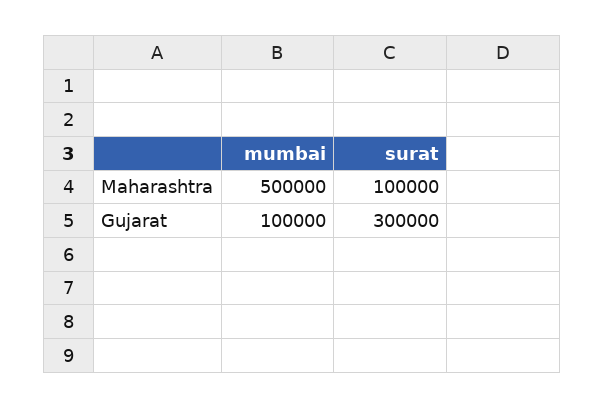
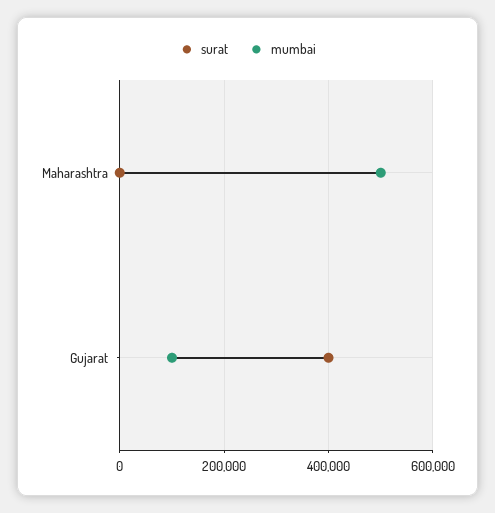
surat, Maharashtra: 100000 -> 0
surat, Gujarat: 300000 -> 400000

